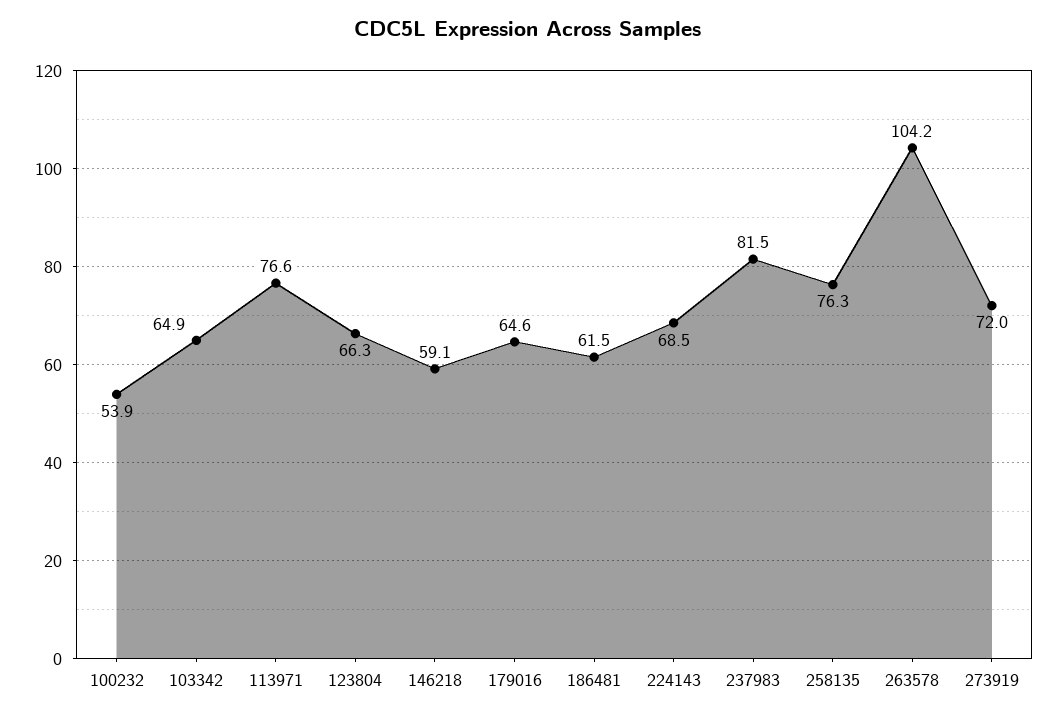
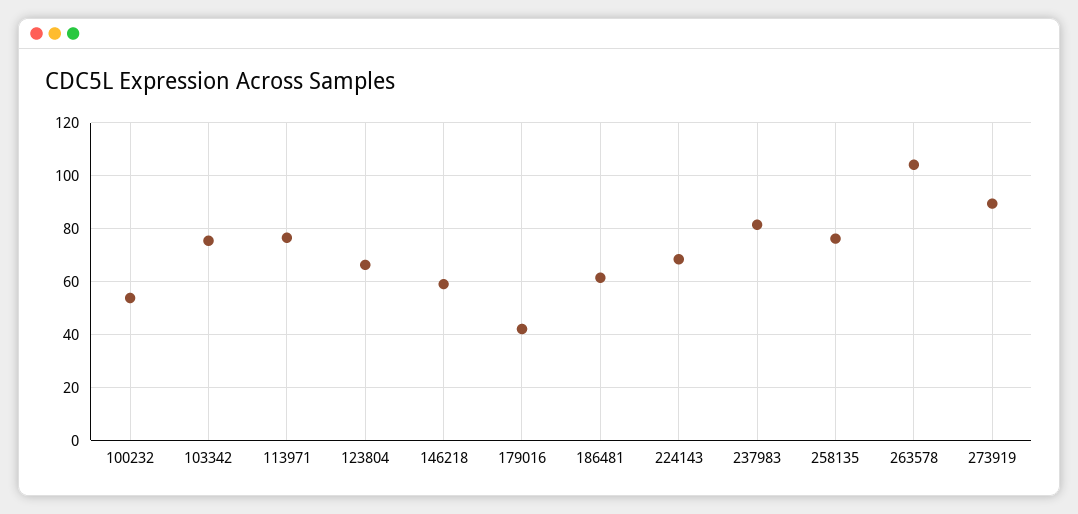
103342: 64.9 -> 75
179016: 64.6 -> 42.5
273919: 72 -> 90

